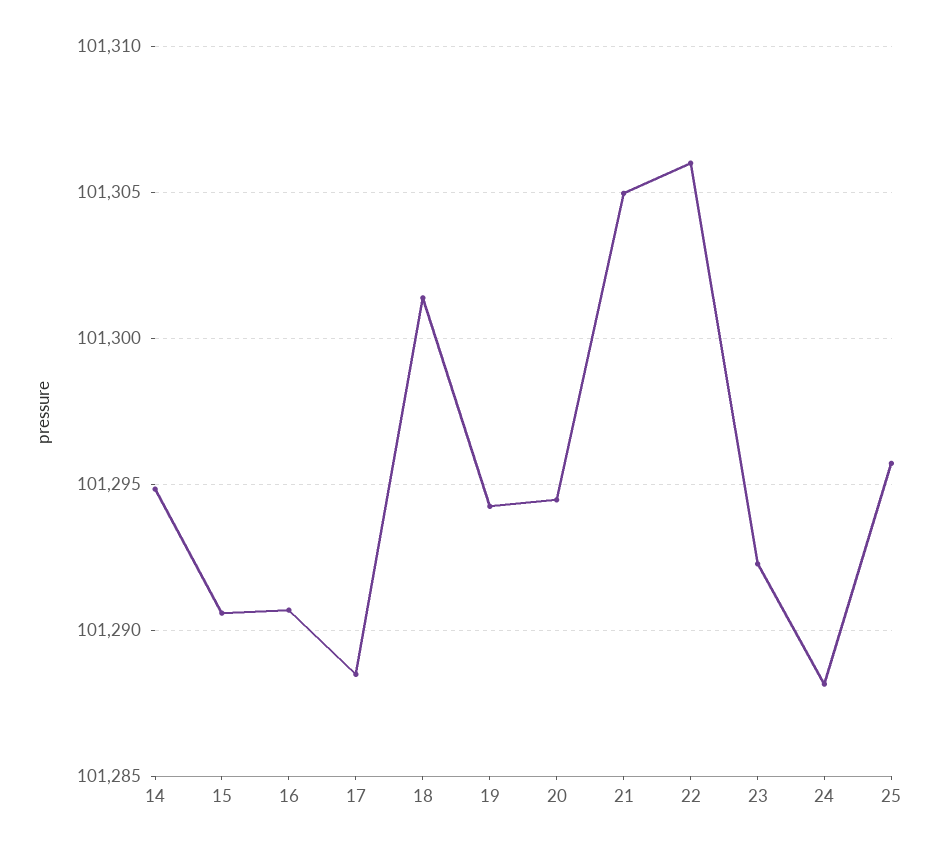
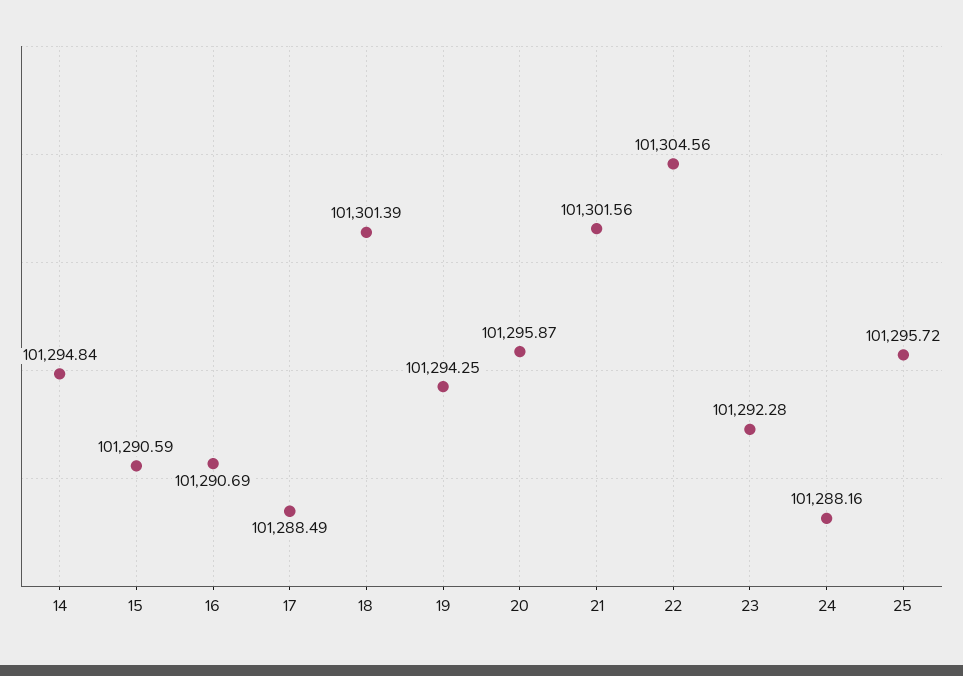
20: 101294.5 -> 101295.87
21: 101305 -> 101301.56
22: 101306 -> 101304.56

